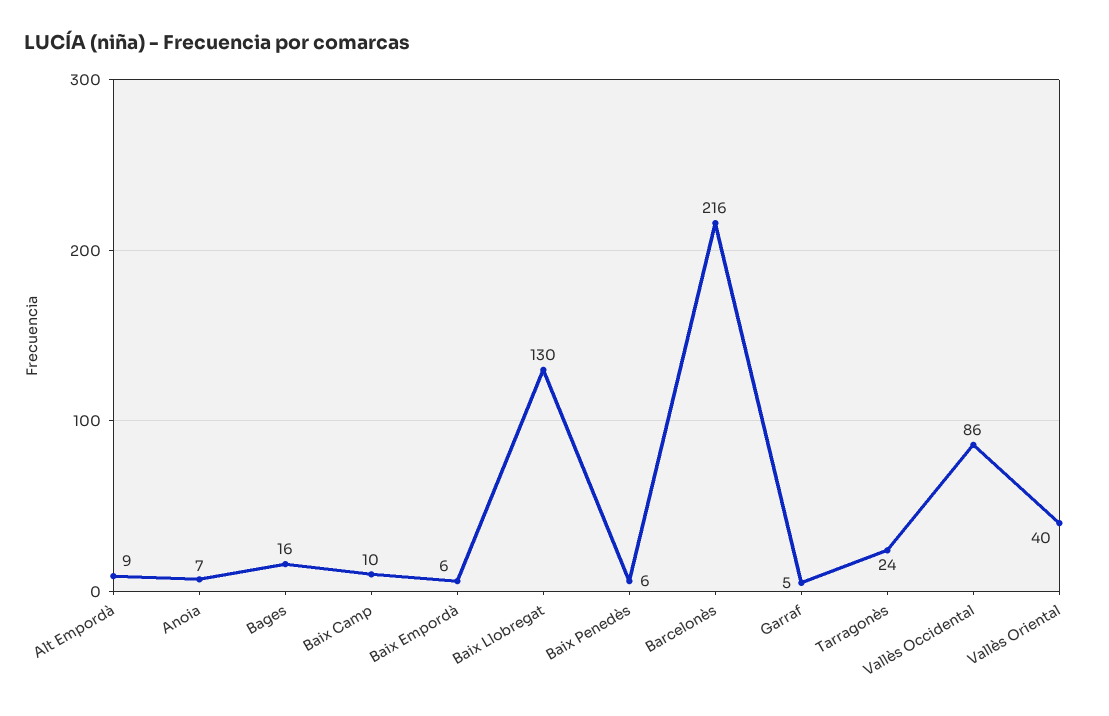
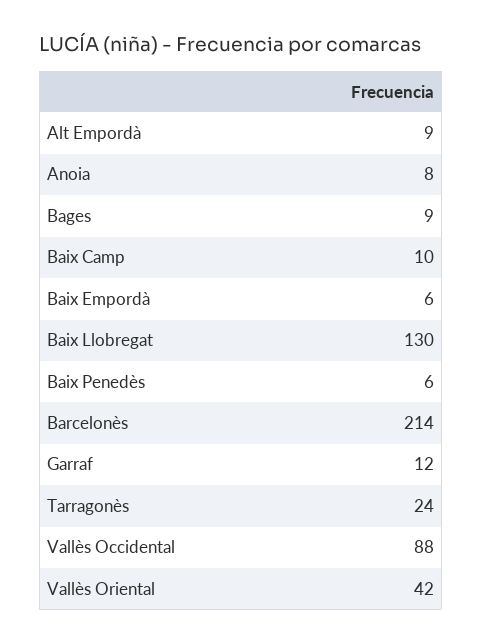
Anoia: 7 -> 8
Bages: 16 -> 9
Barcelonès: 216 -> 214
Garraf: 5 -> 12
Vallès Occidental: 86 -> 88
Vallès Oriental: 40 -> 42

